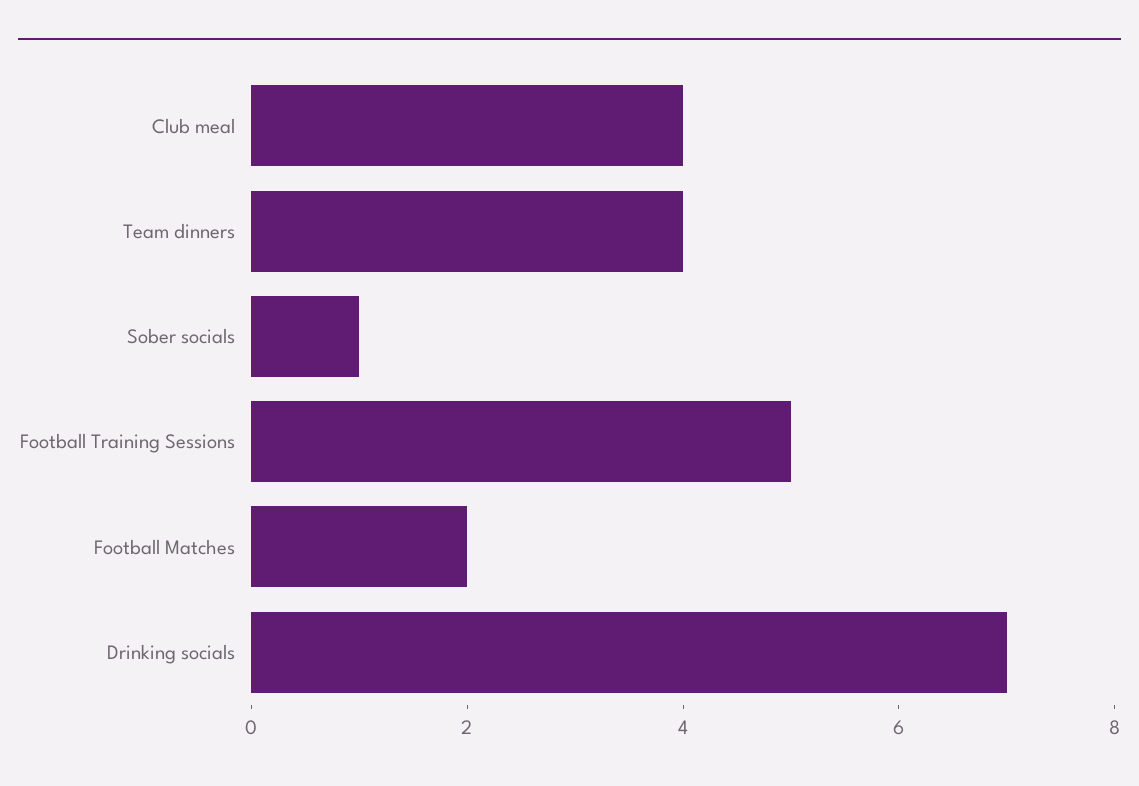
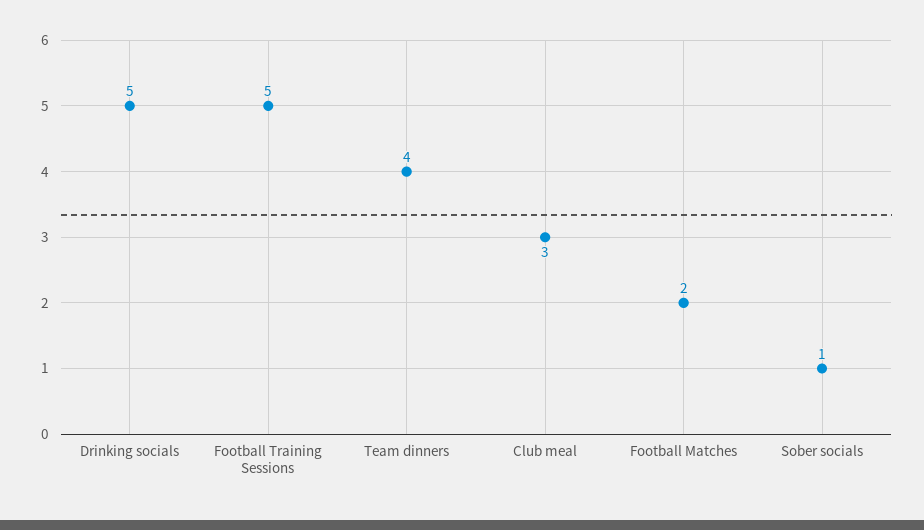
Club meal: 4 -> 3
Drinking socials: 7 -> 5

